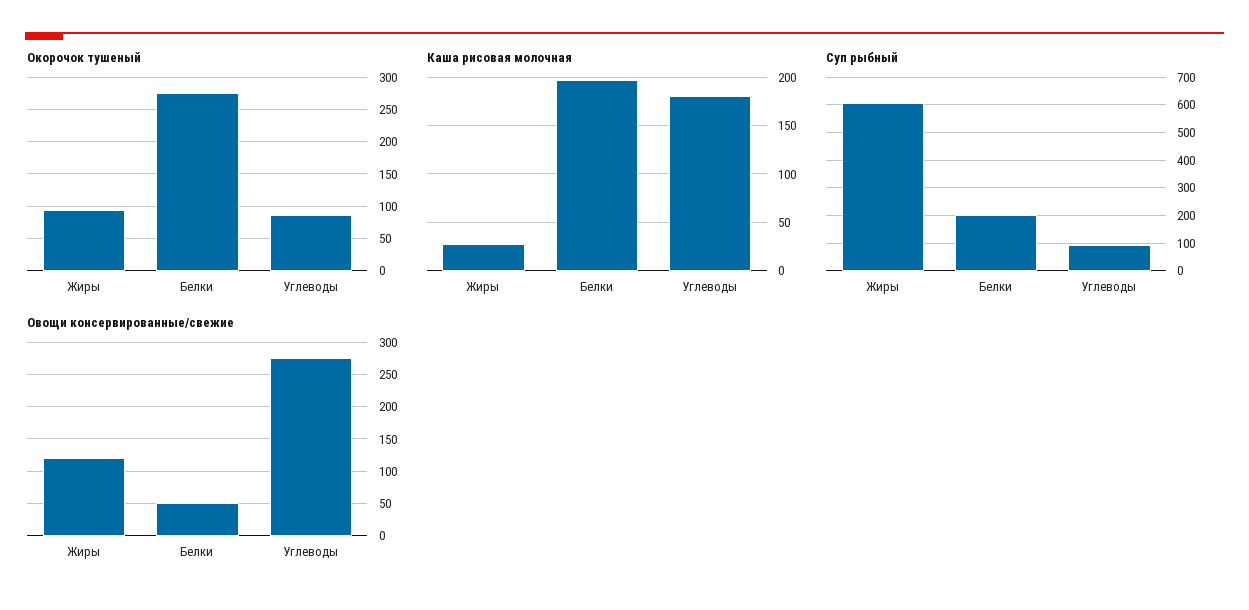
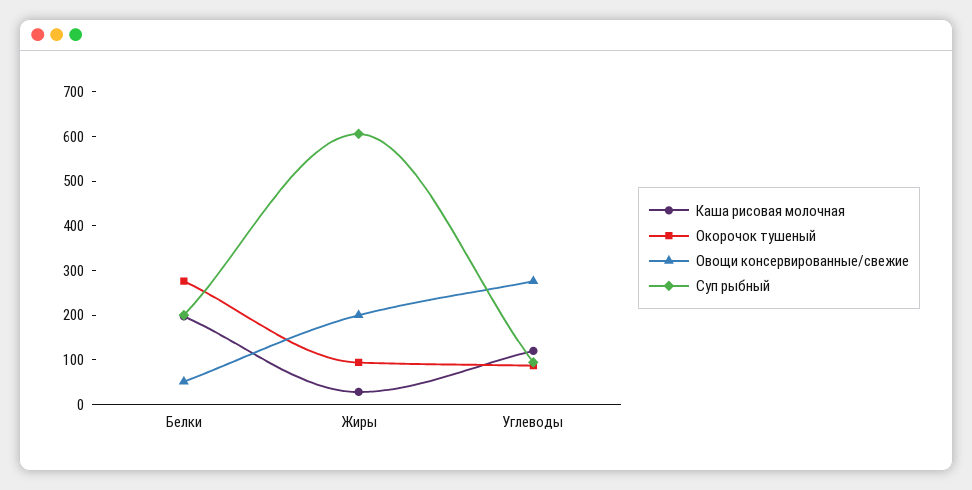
Каша рисовая молочная, Углеводы: 180 -> 120
Овощи консервированные/свежие, Жиры: 120 -> 200

